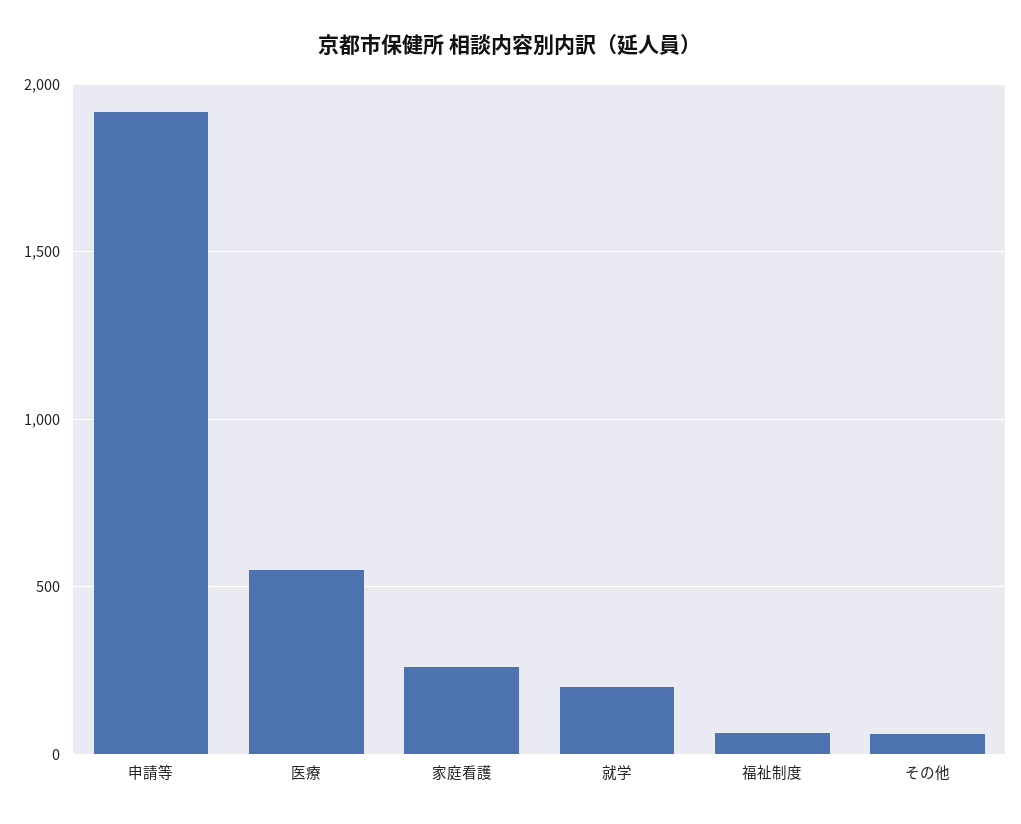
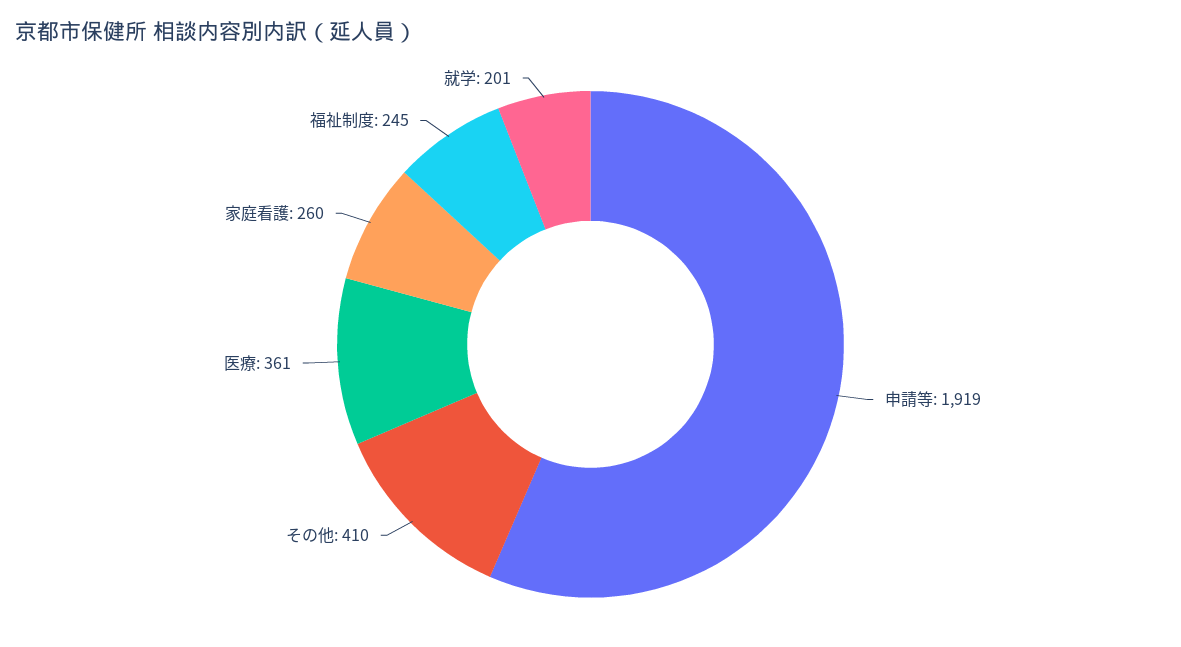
医療: 550 -> 361
福祉制度: 50 -> 245
その他: 50 -> 410

